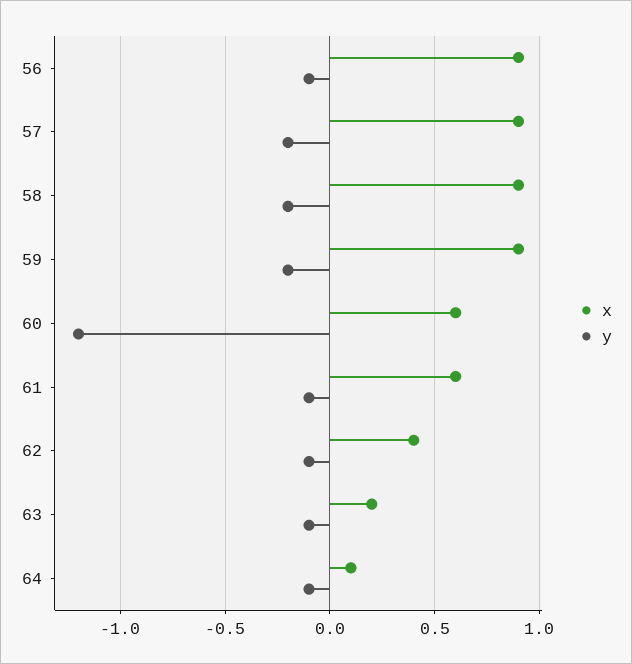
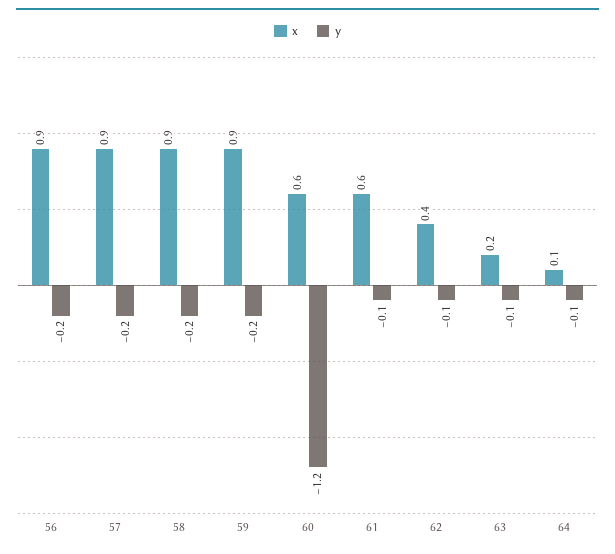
y, 56: -0.1 -> -0.2

